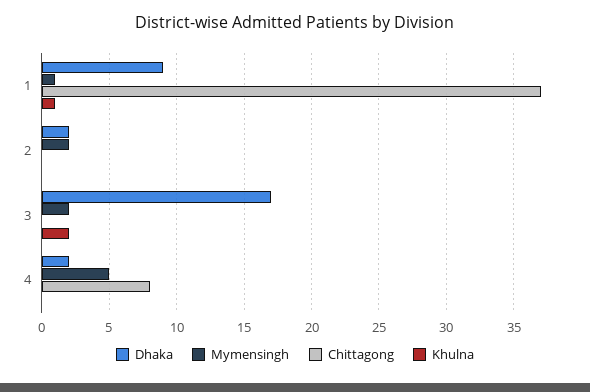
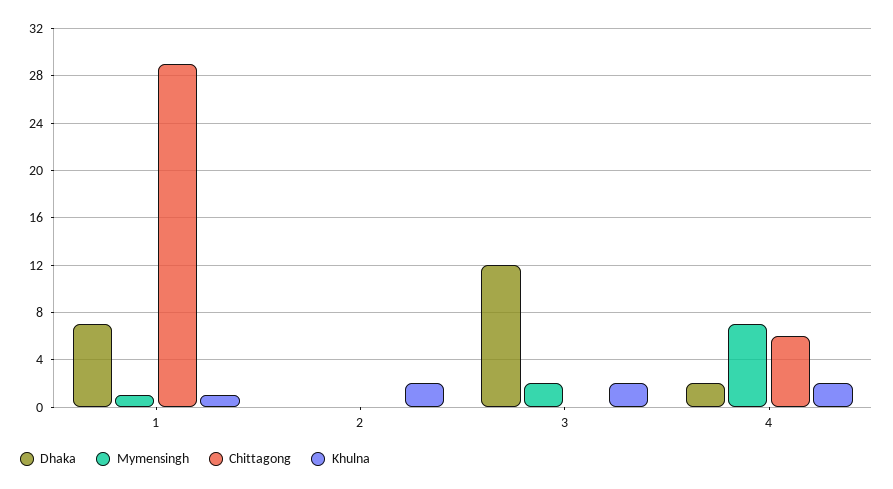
Dhaka, 1: 9 -> 7
Chittagong, 1: 37 -> 29
Dhaka, 2: 2 -> 0
Mymensingh, 2: 2 -> 0
Khulna, 2: 0 -> 2
Dhaka, 3: 17 -> 12
Mymensingh, 4: 5 -> 7
Chittagong, 4: 8 -> 6
Khulna, 4: 0 -> 2

